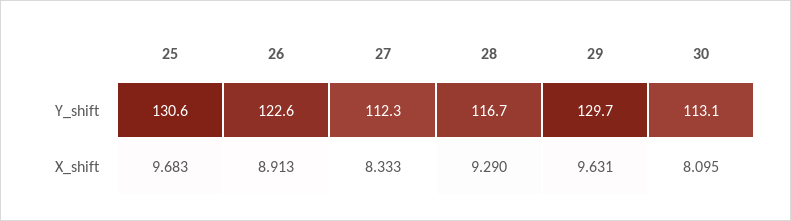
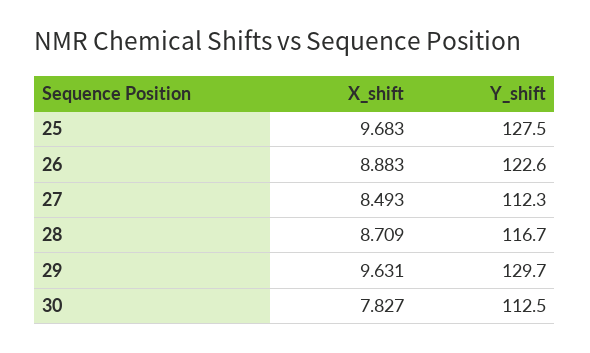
25, Y_shift: 130.6 -> 127.5
30, Y_shift: 113.1 -> 112.5
26, X_shift: 8.913 -> 8.883
27, X_shift: 8.333 -> 8.493
28, X_shift: 9.29 -> 8.709
30, X_shift: 8.095 -> 7.827

